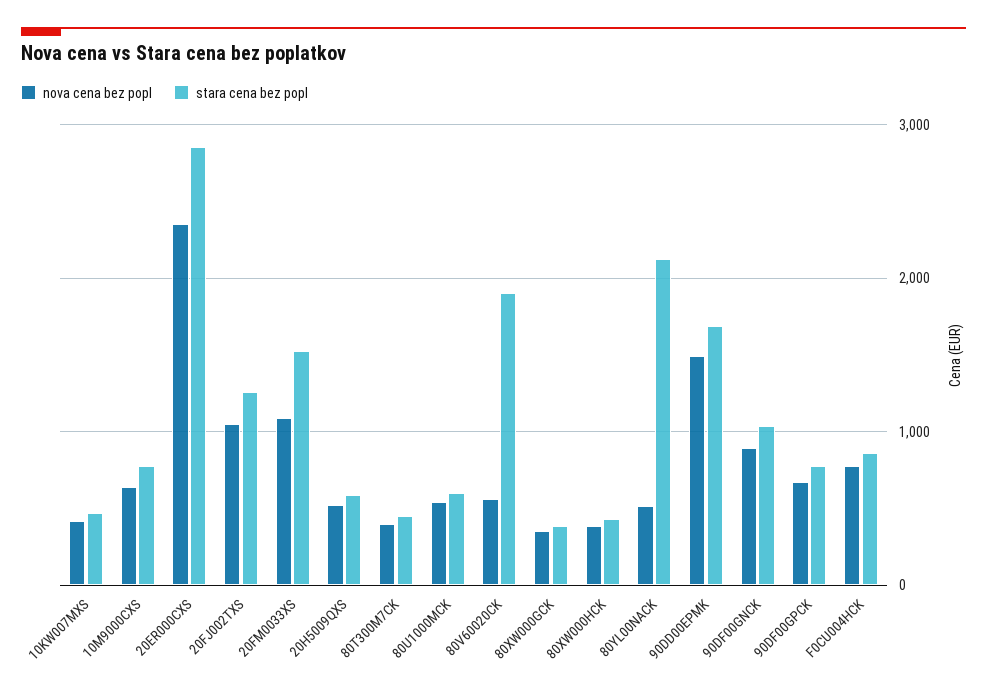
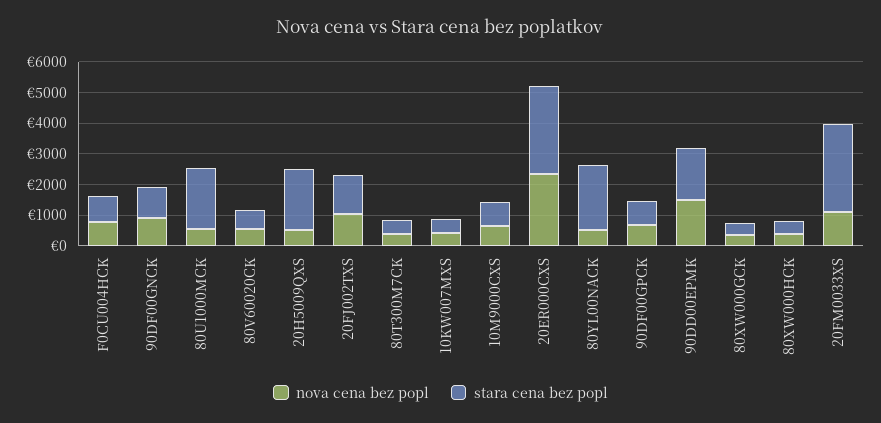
stara cena bez popl, 20FM0033XS: 1500 -> 3000
stara cena bez popl, 20H5009QXS: 600 -> 2000
stara cena bez popl, 80U1000MCK: 600 -> 2000
stara cena bez popl, 80V60020CK: 1900 -> 500

